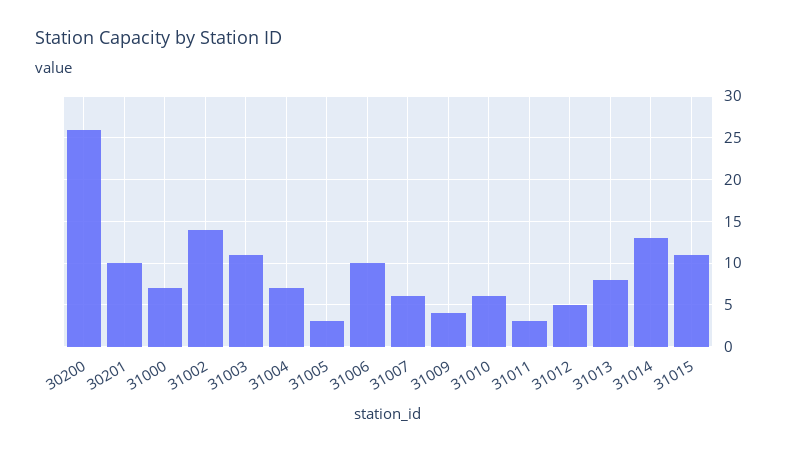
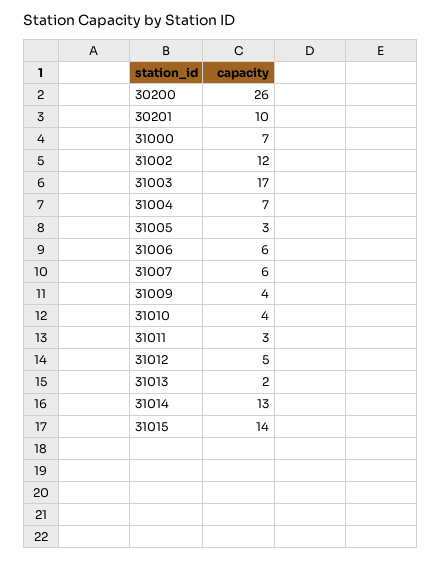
31002: 14 -> 12
31003: 11 -> 17
31006: 10 -> 6
31010: 6 -> 4
31013: 8 -> 2
31015: 11 -> 14

